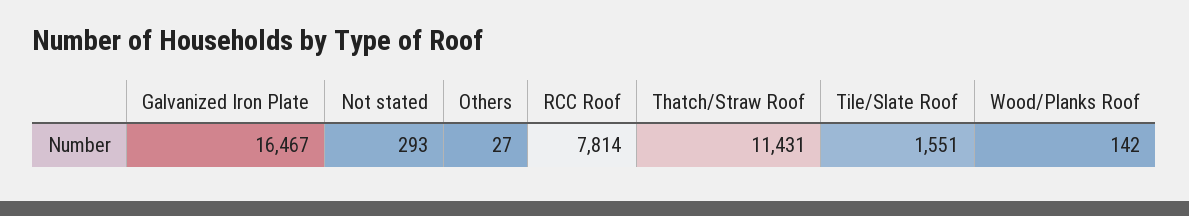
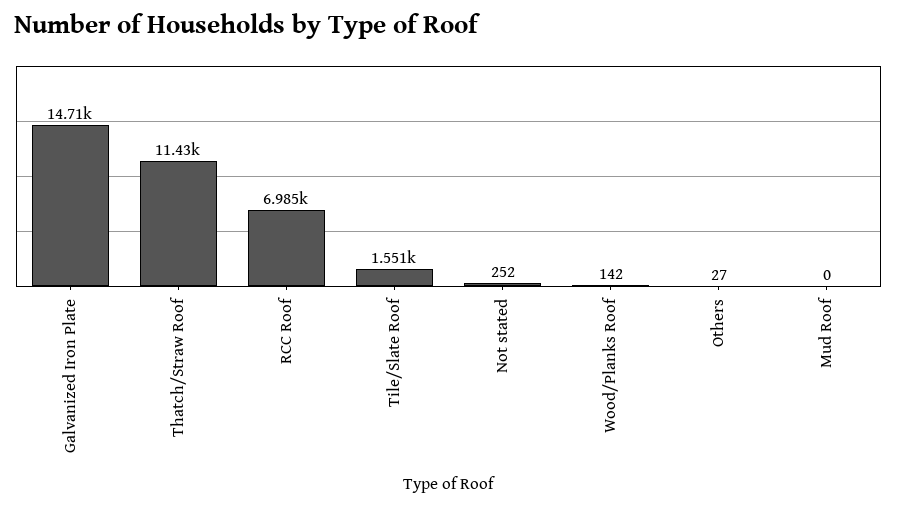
Galvanized Iron Plate: 16467 -> 14710
Not stated: 293 -> 252
RCC Roof: 7814 -> 6985
Mud Roof: none -> 0

